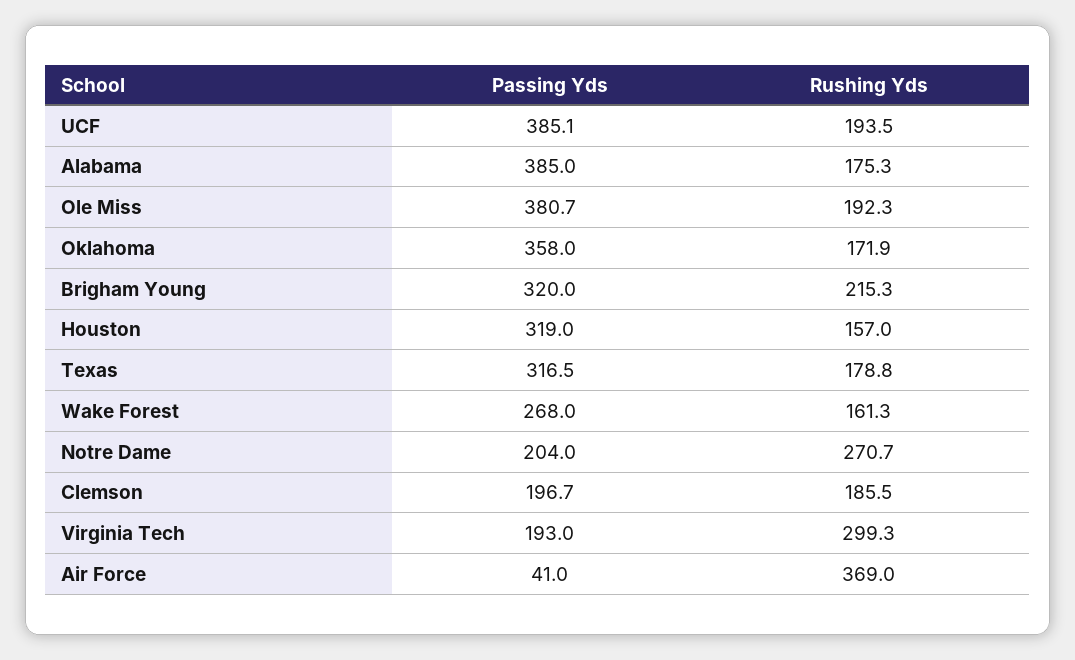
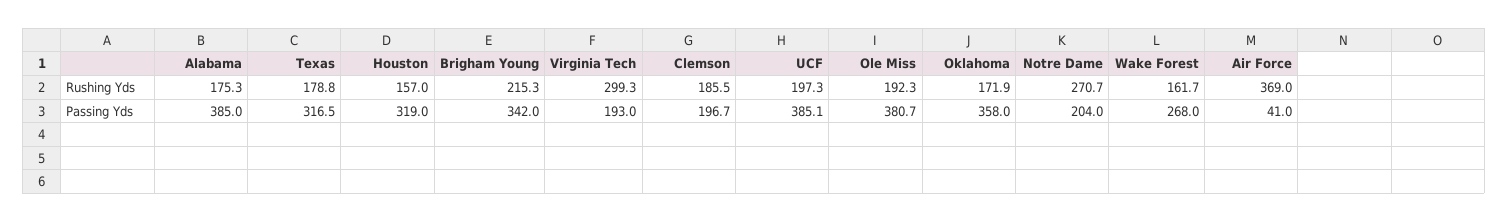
Rushing Yds, UCF: 193.5 -> 197.3
Passing Yds, Brigham Young: 320 -> 342
Rushing Yds, Wake Forest: 161.3 -> 161.7

